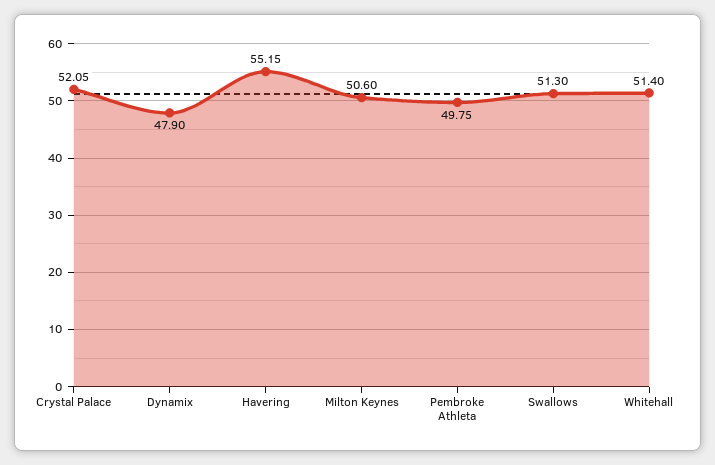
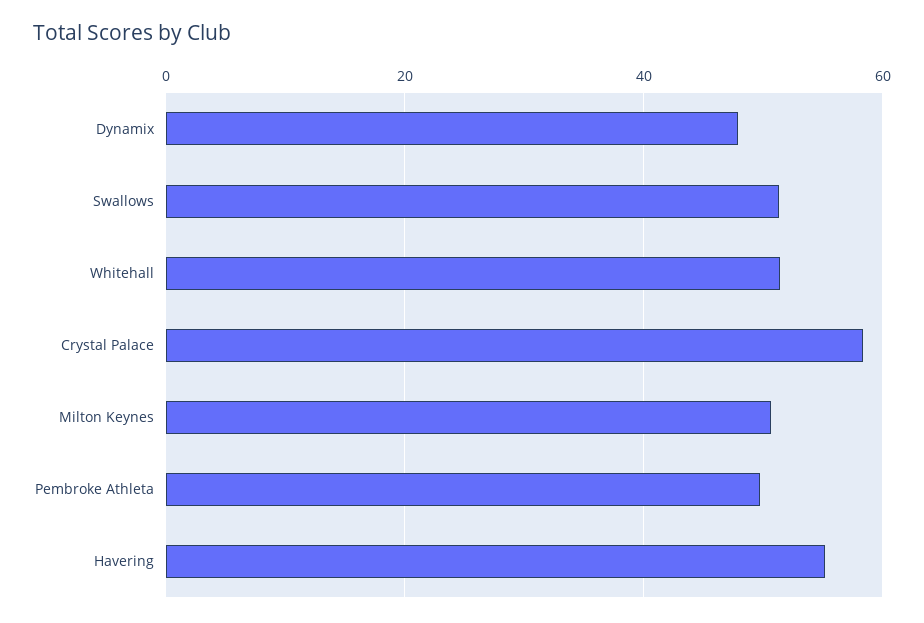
Crystal Palace: 52.05 -> 58

